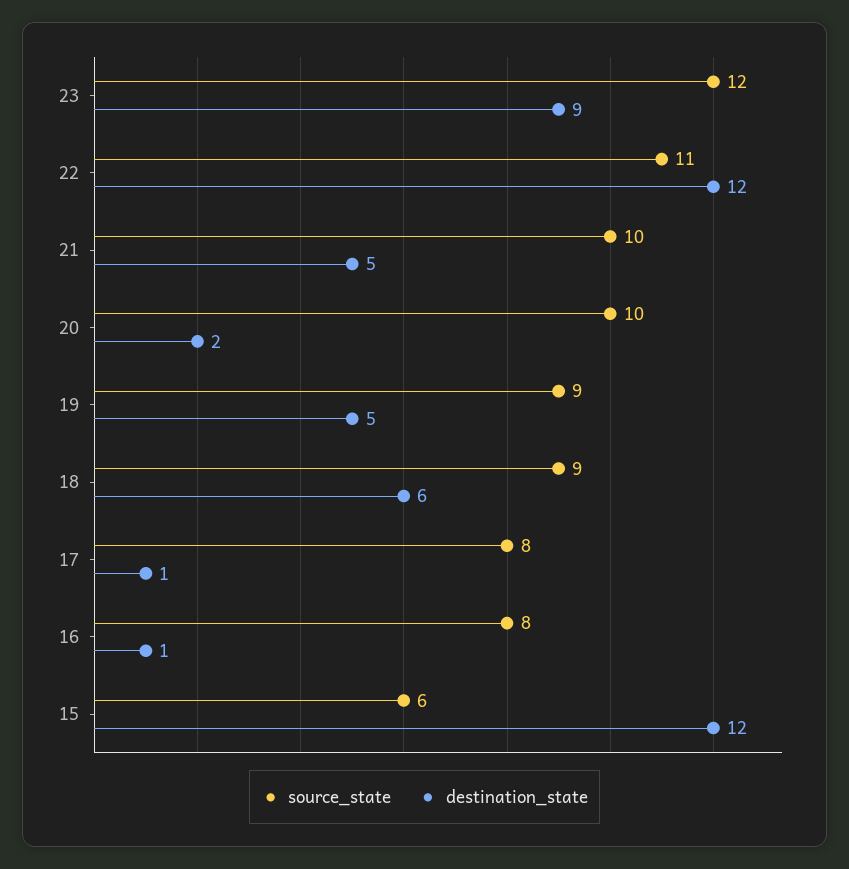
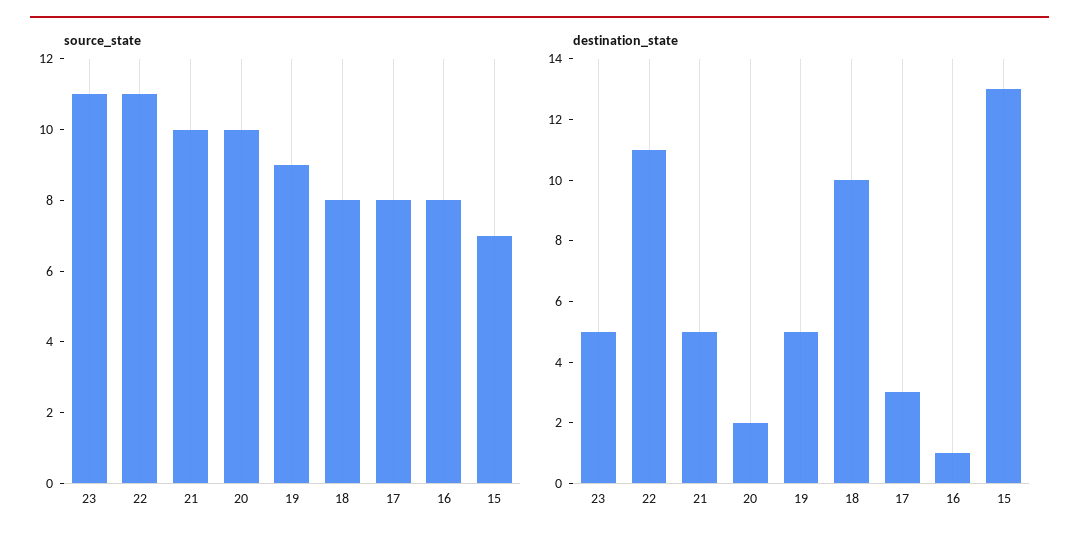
source_state, 23: 12 -> 11
destination_state, 23: 9 -> 5
destination_state, 22: 12 -> 11
source_state, 18: 9 -> 8
destination_state, 18: 6 -> 10
destination_state, 17: 1 -> 3
source_state, 15: 6 -> 7
destination_state, 15: 12 -> 13

